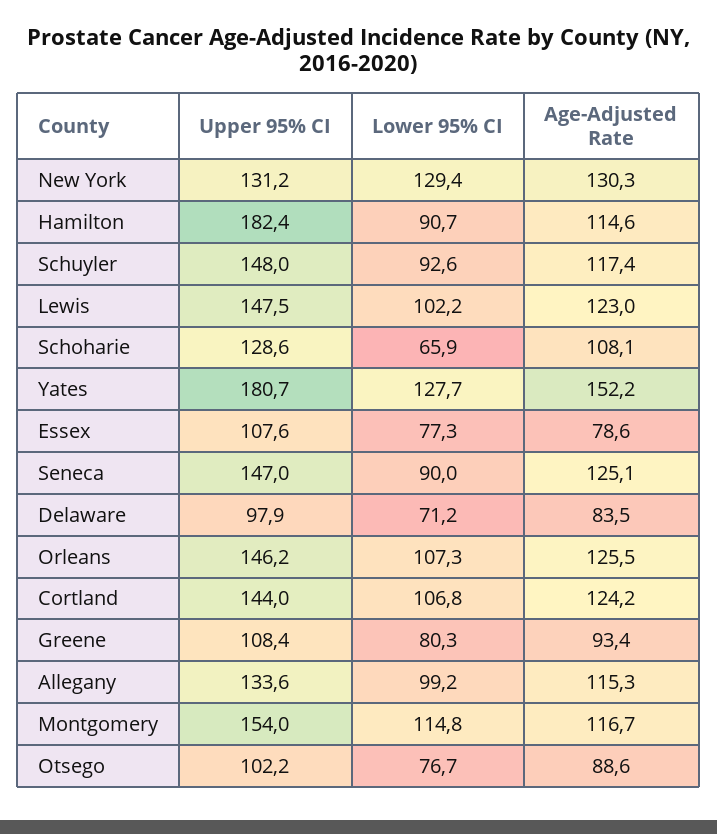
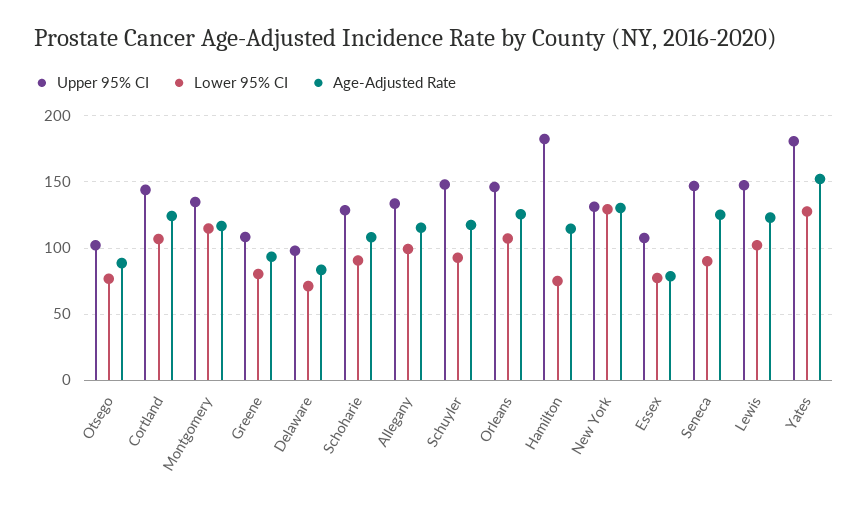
Lower 95% CI, Hamilton: 90.7 -> 75
Lower 95% CI, Schoharie: 65.9 -> 90
Upper 95% CI, Montgomery: 154 -> 135

